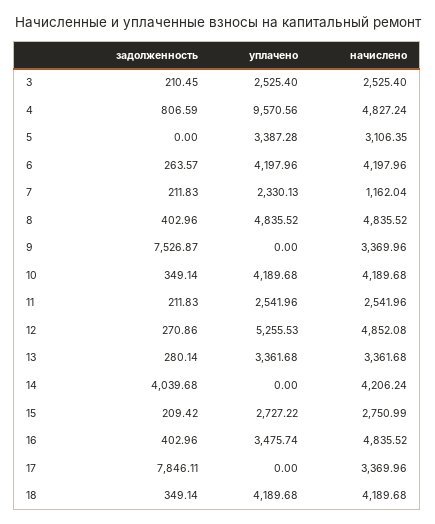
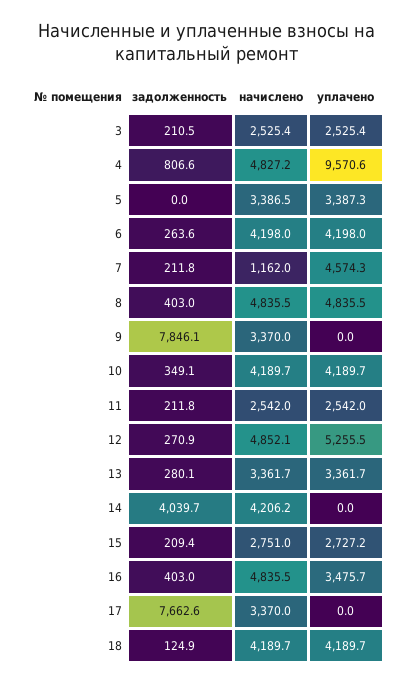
начислено, 5: 3106.35 -> 3386.5
уплачено, 7: 2330.13 -> 4574.3
задолженность, 9: 7526.87 -> 7846.1
задолженность, 17: 7846.11 -> 7662.6
задолженность, 18: 349.14 -> 124.9

